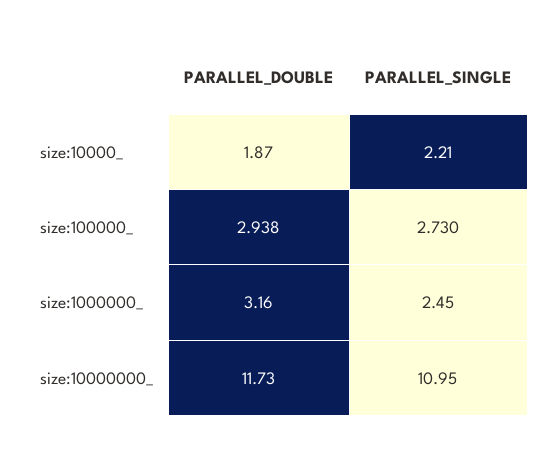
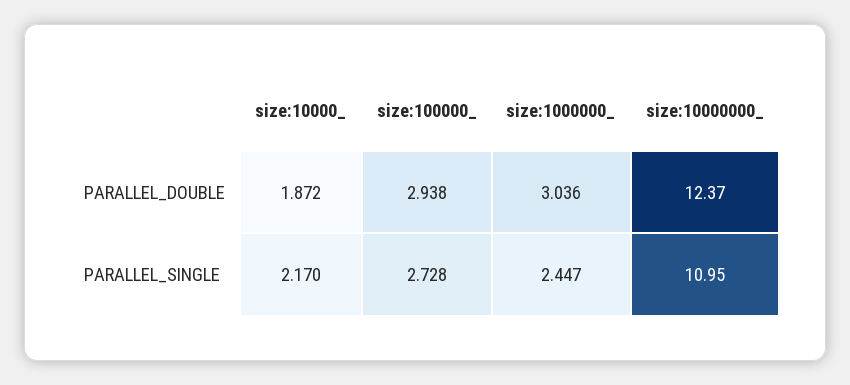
PARALLEL_SINGLE, size:10000_: 2.21 -> 2.17
PARALLEL_SINGLE, size:100000_: 2.73 -> 2.728
PARALLEL_DOUBLE, size:1000000_: 3.16 -> 3.036
PARALLEL_DOUBLE, size:10000000_: 11.73 -> 12.37

